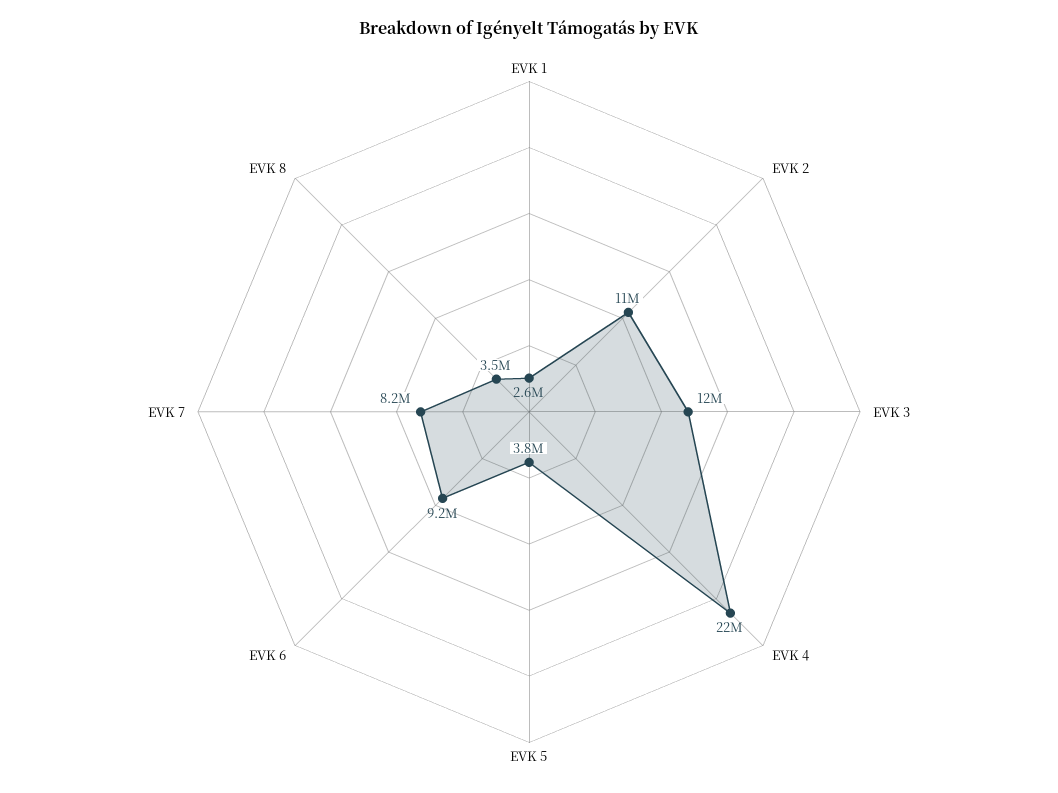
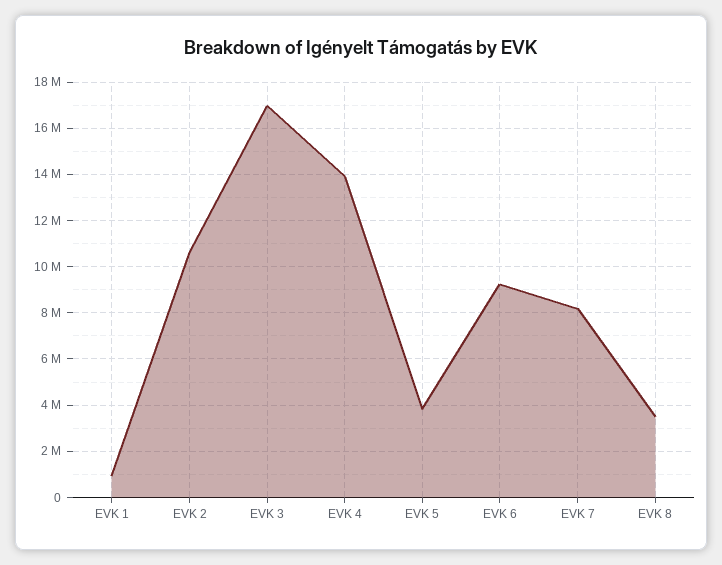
EVK 1: 2600000 -> 1000000
EVK 3: 12000000 -> 17000000
EVK 4: 22000000 -> 14000000

